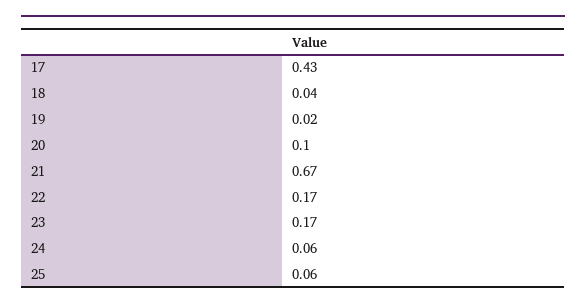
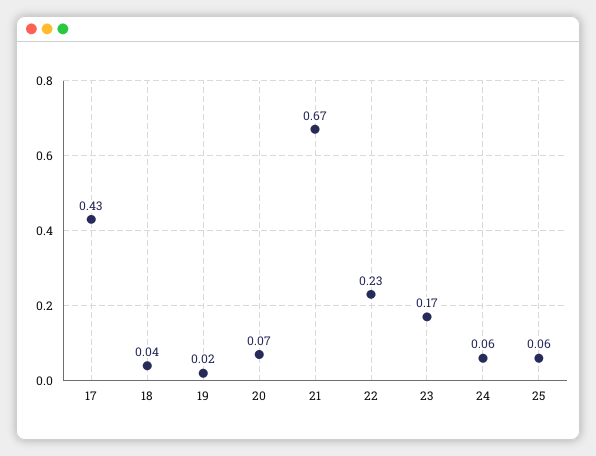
20: 0.1 -> 0.07
22: 0.17 -> 0.23

